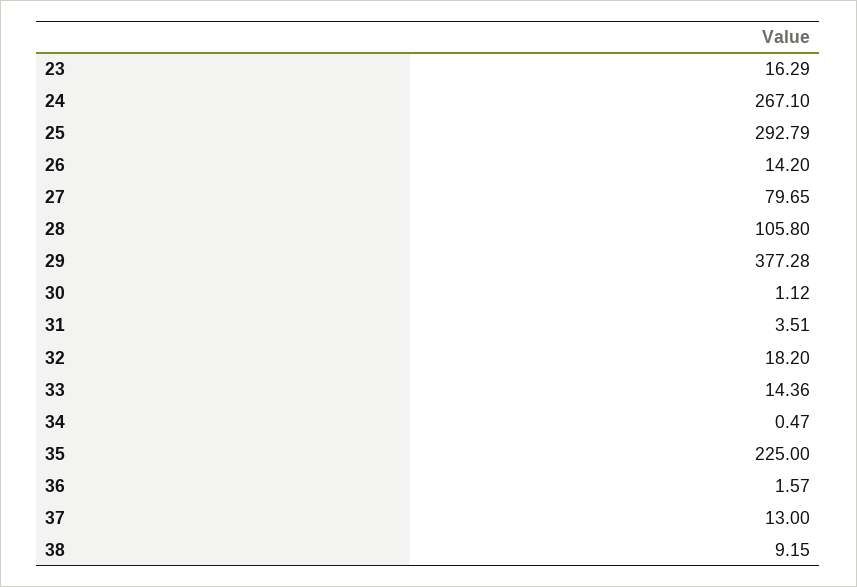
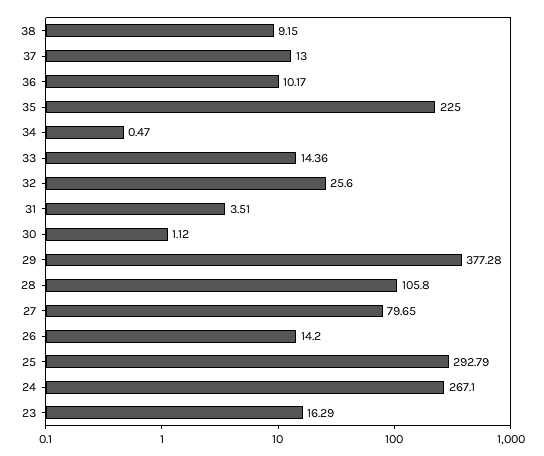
32: 18.2 -> 25.6
36: 1.57 -> 10.17

